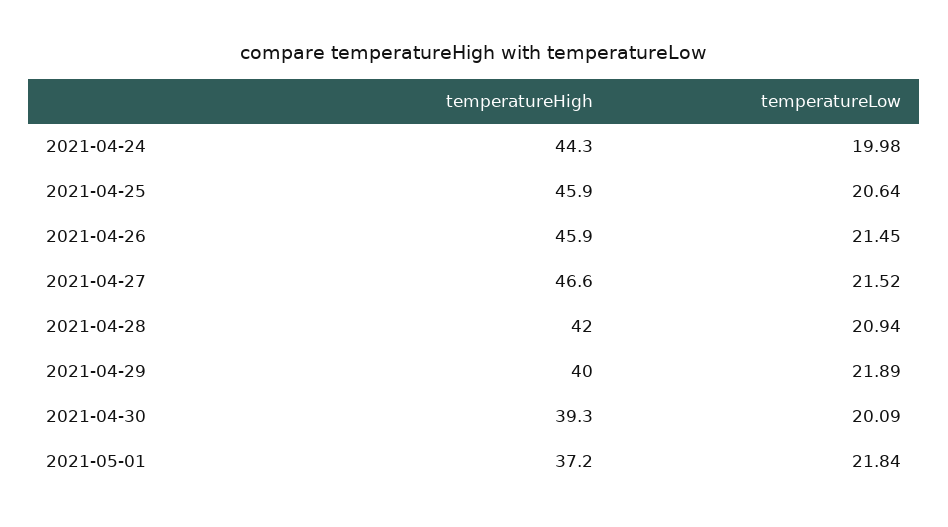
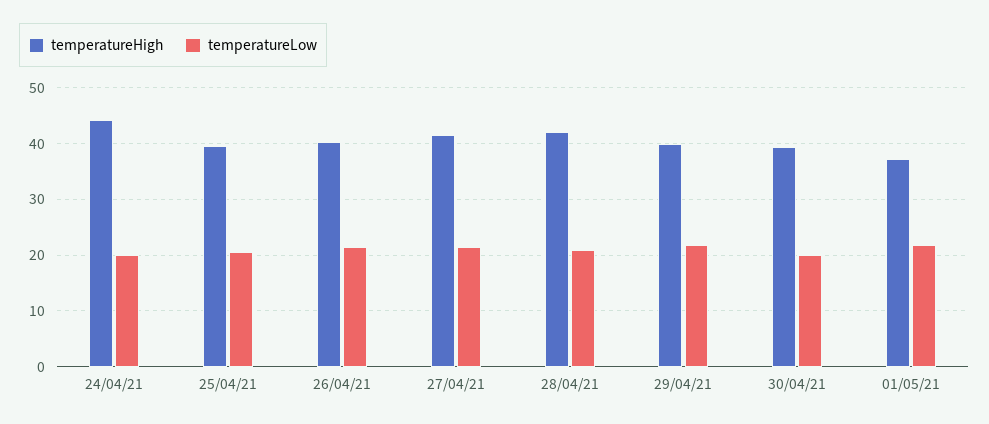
temperatureHigh, 2021-04-25: 45.9 -> 40
temperatureHigh, 2021-04-26: 45.9 -> 40
temperatureHigh, 2021-04-27: 46.6 -> 42

